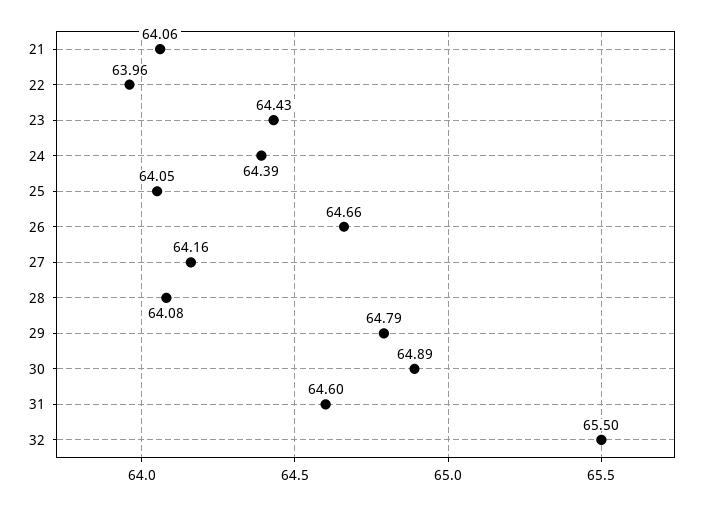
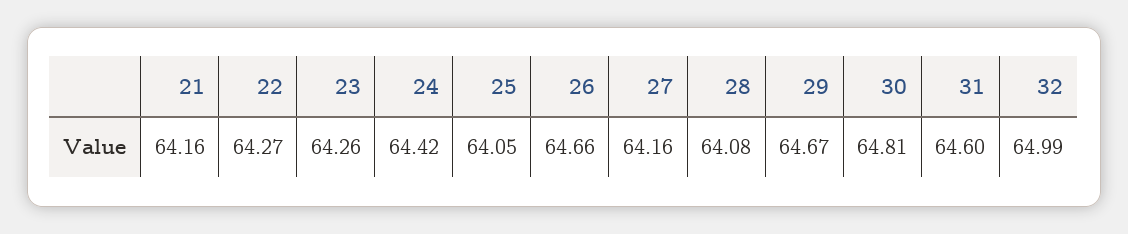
21: 64.06 -> 64.16
22: 63.96 -> 64.27
23: 64.43 -> 64.26
24: 64.39 -> 64.42
29: 64.79 -> 64.67
30: 64.89 -> 64.81
32: 65.5 -> 64.99

